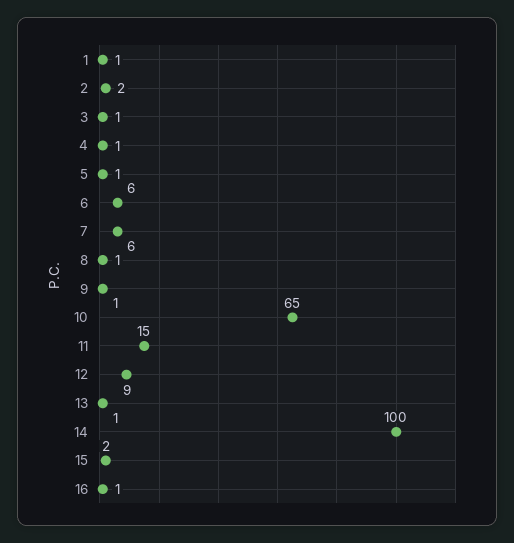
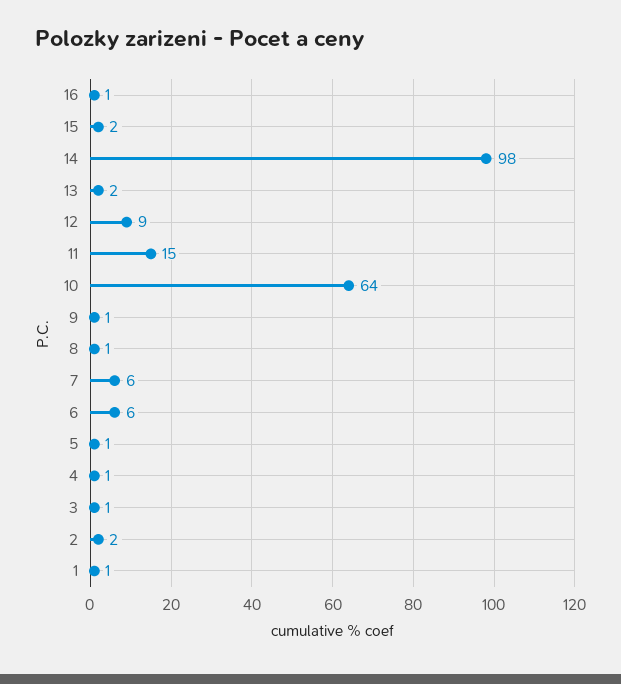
10: 65 -> 64
13: 1 -> 2
14: 100 -> 98

